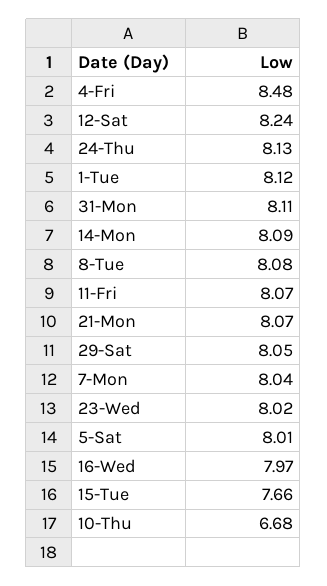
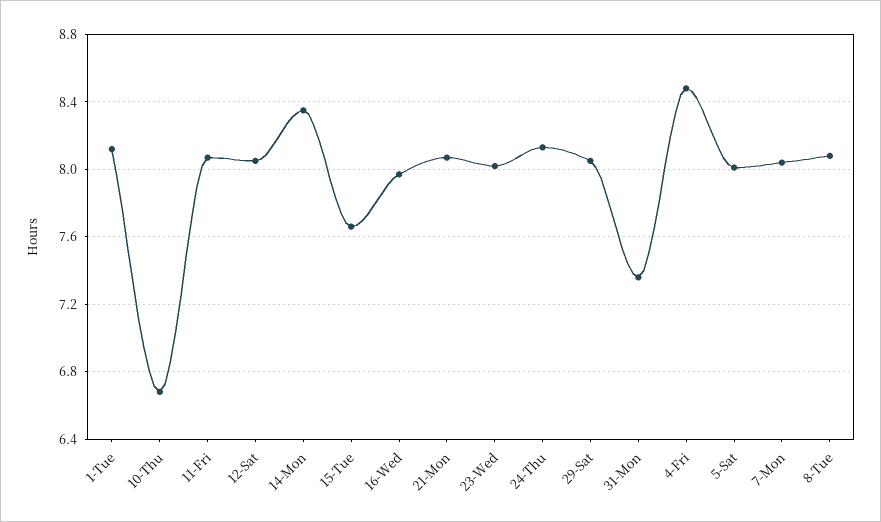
12-Sat: 8.24 -> 8.05
31-Mon: 8.11 -> 7.35
14-Mon: 8.09 -> 8.35

